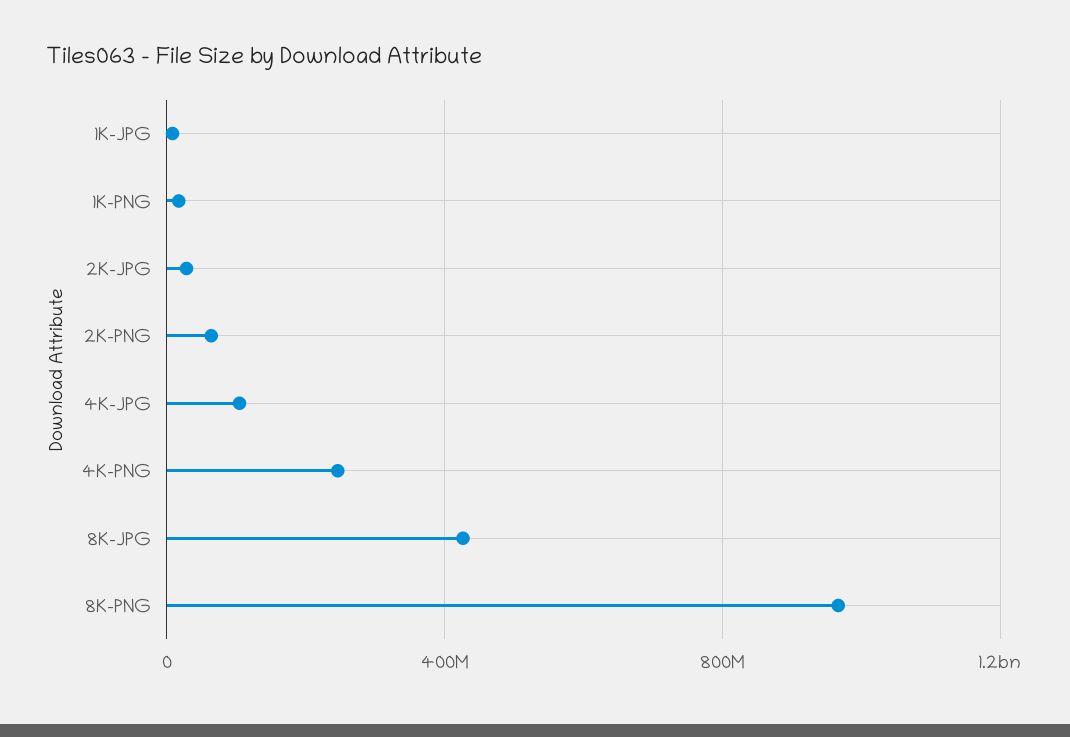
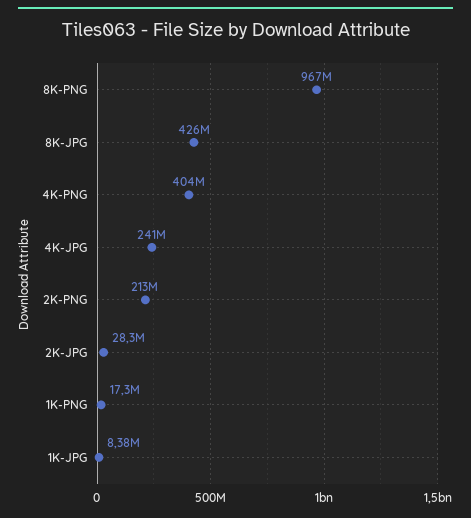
2K-PNG: 50000000 -> 213000000
4K-JPG: 100000000 -> 241000000
4K-PNG: 250000000 -> 404000000

